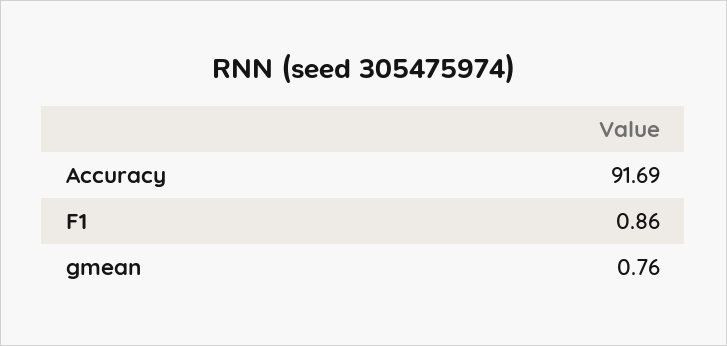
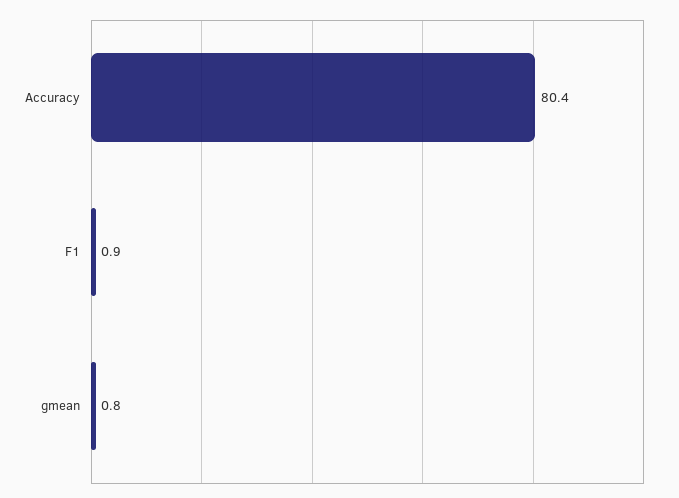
Accuracy: 91.69 -> 80.4

